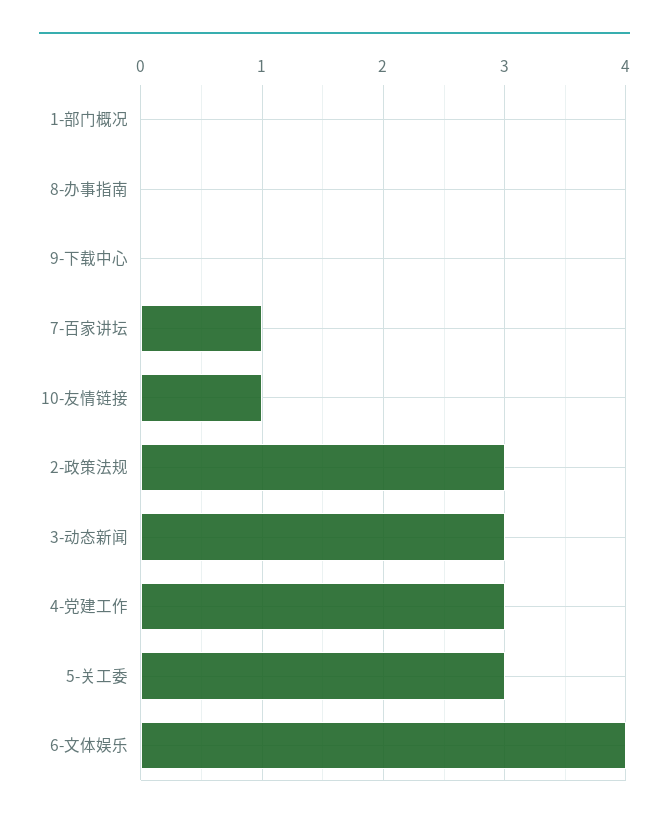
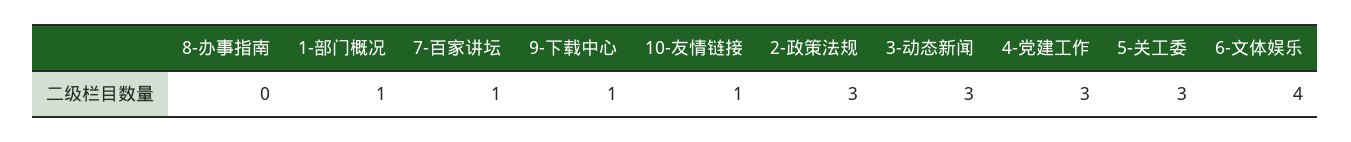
1-部门概况: 0 -> 1
9-下载中心: 0 -> 1

